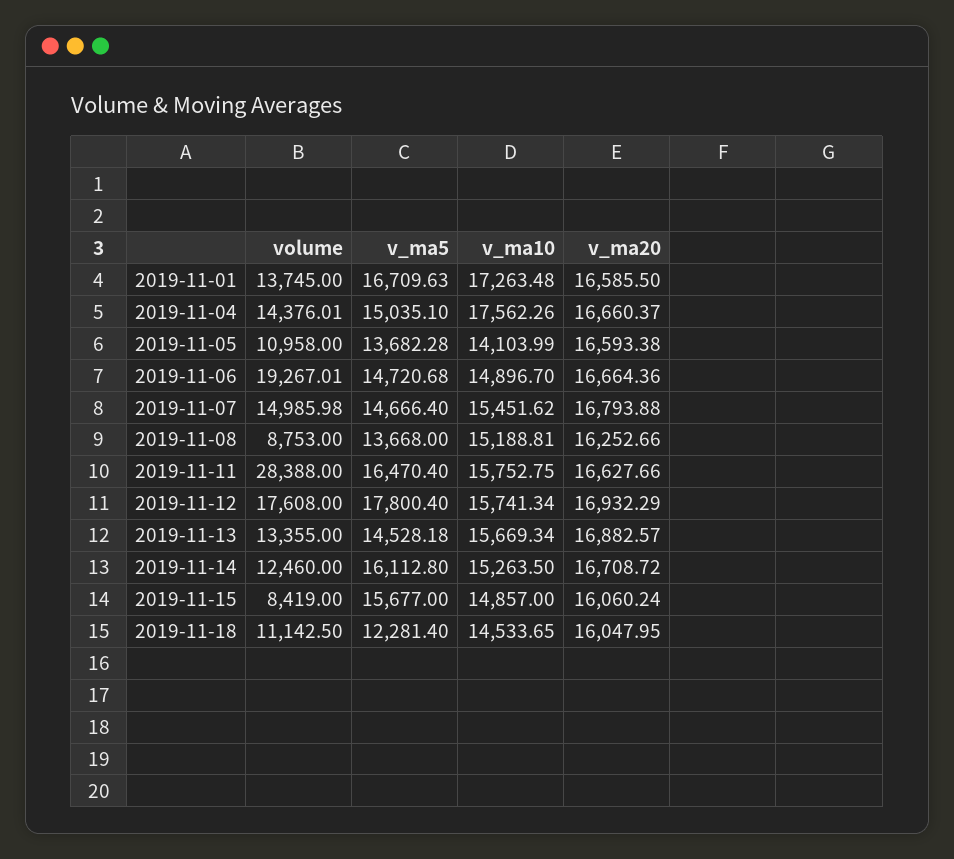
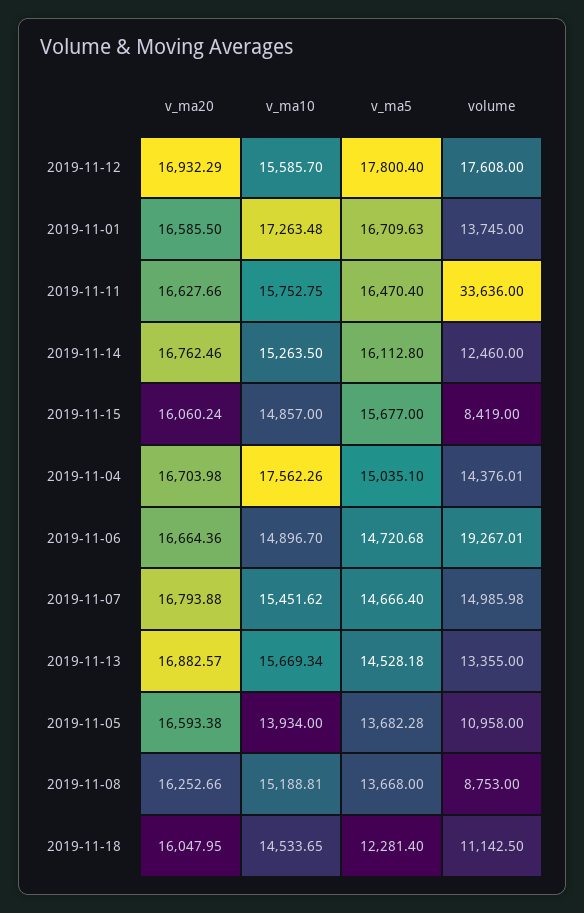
v_ma20, 2019-11-04: 16660.37 -> 16703.98
v_ma10, 2019-11-05: 14103.99 -> 13934
volume, 2019-11-11: 28388 -> 33636
v_ma10, 2019-11-12: 15741.34 -> 15585.7
v_ma20, 2019-11-14: 16708.72 -> 16762.46

